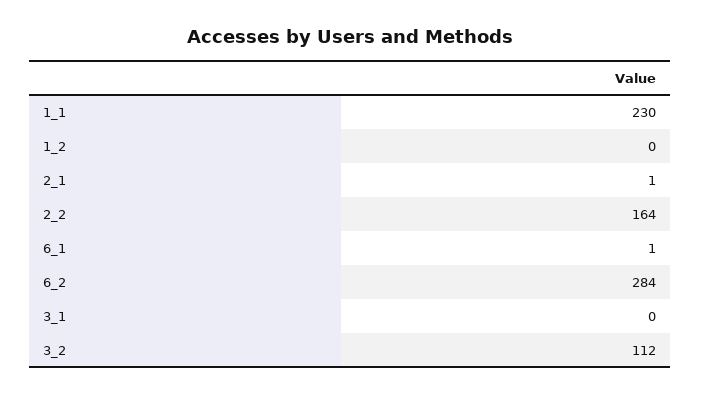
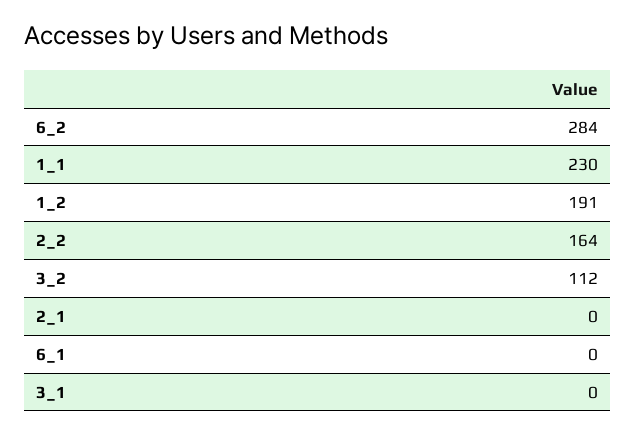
1_2: 0 -> 191
2_1: 1 -> 0
6_1: 1 -> 0

